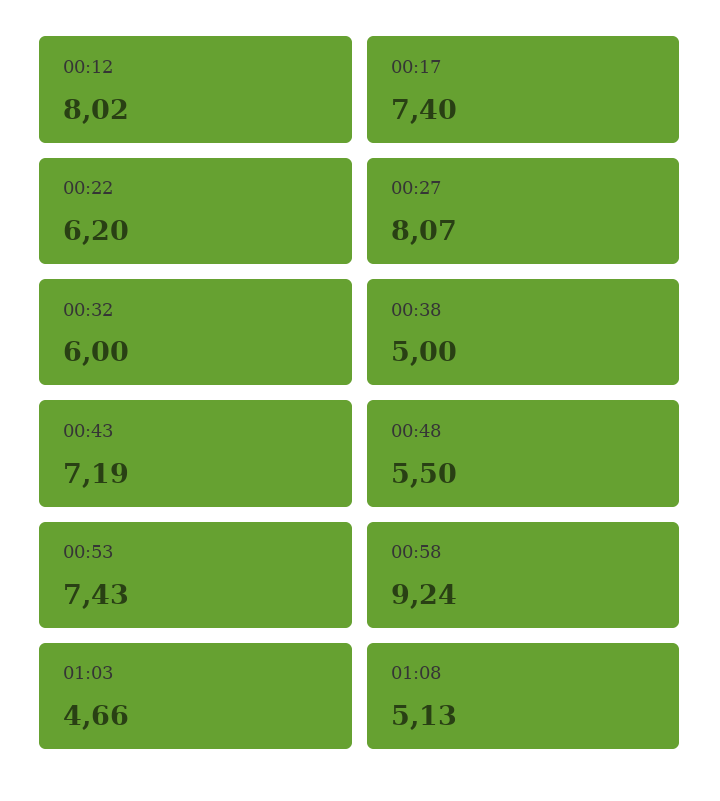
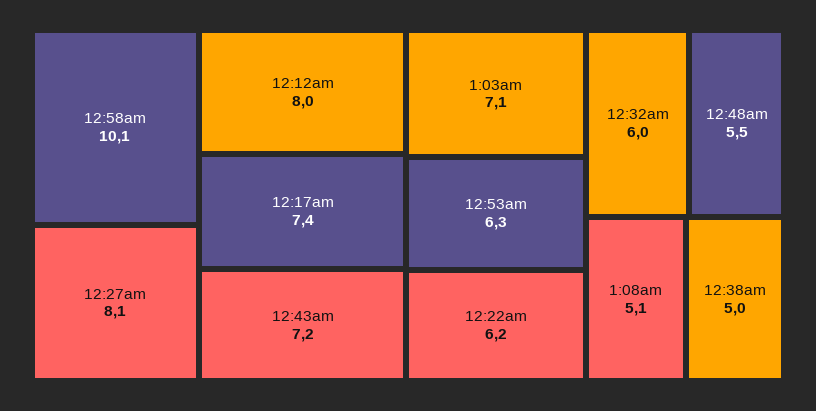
00:53: 7.43 -> 6.3
00:58: 9.24 -> 10.1
01:03: 4.66 -> 7.1

